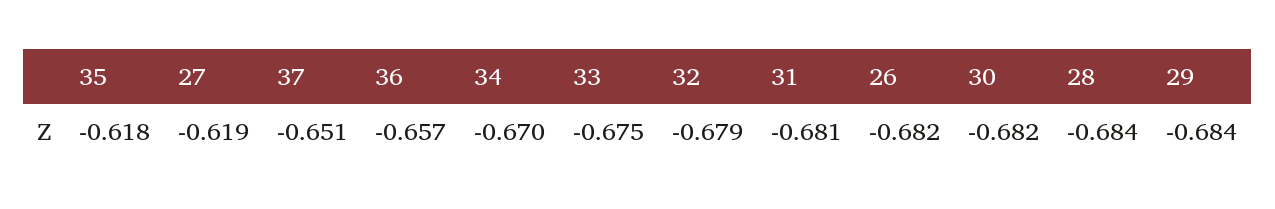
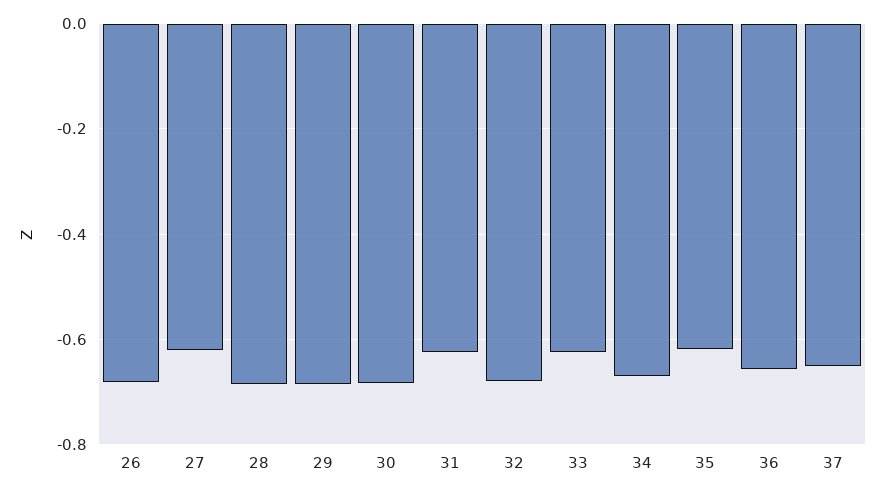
33: -0.675 -> -0.62
31: -0.681 -> -0.62

